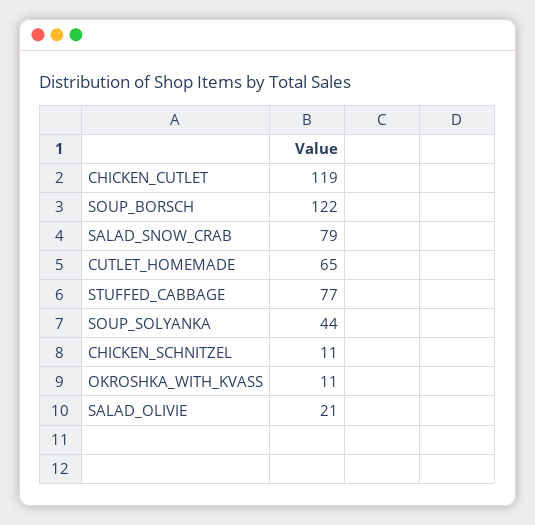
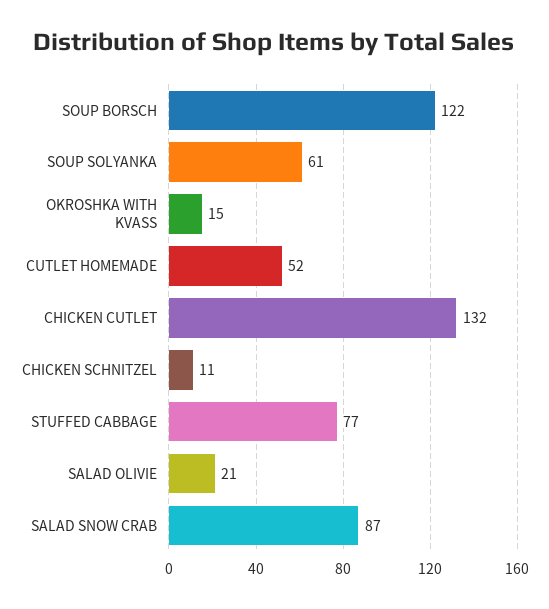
CHICKEN_CUTLET: 119 -> 132
SALAD_SNOW_CRAB: 79 -> 87
CUTLET_HOMEMADE: 65 -> 52
SOUP_SOLYANKA: 44 -> 61
OKROSHKA_WITH_KVASS: 11 -> 15

